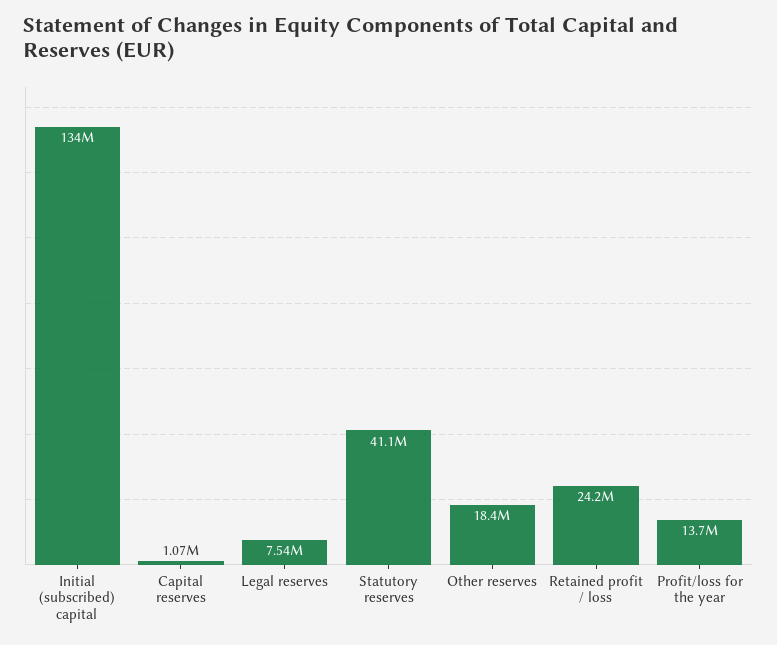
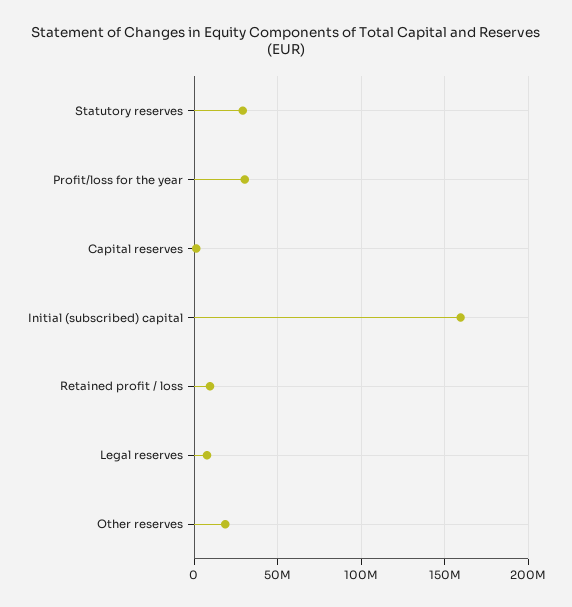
Initial (subscribed) capital: 134000000 -> 160000000
Statutory reserves: 41100000 -> 30000000
Retained profit / loss: 24200000 -> 10000000
Profit/loss for the year: 13700000 -> 30000000

